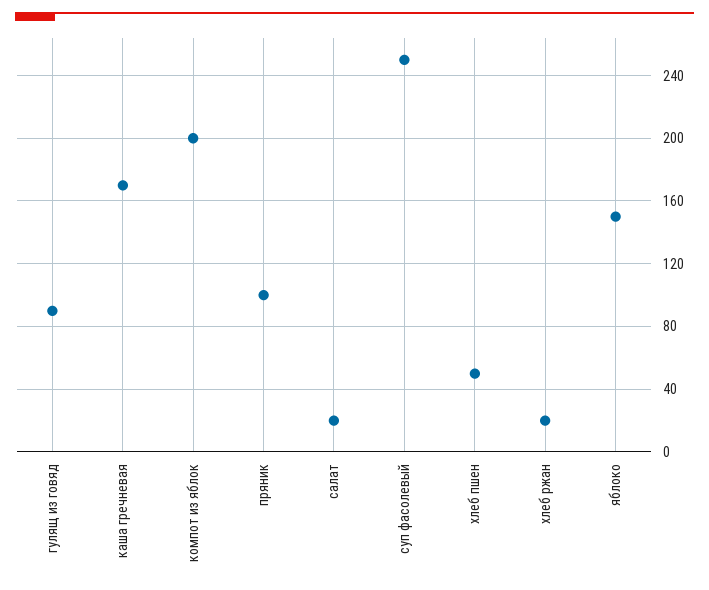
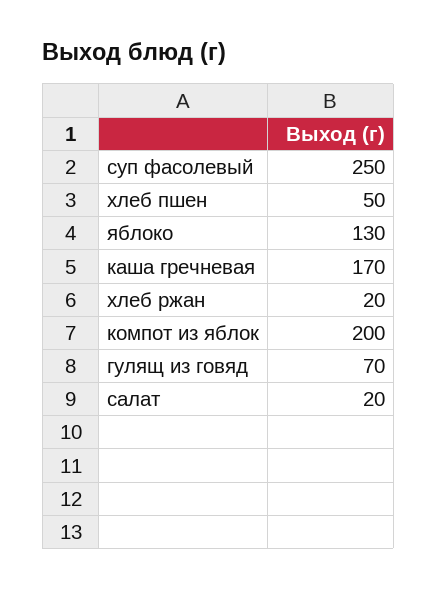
гулящ из говяд: 90 -> 70
пряник: 100 -> none
яблоко: 150 -> 130

